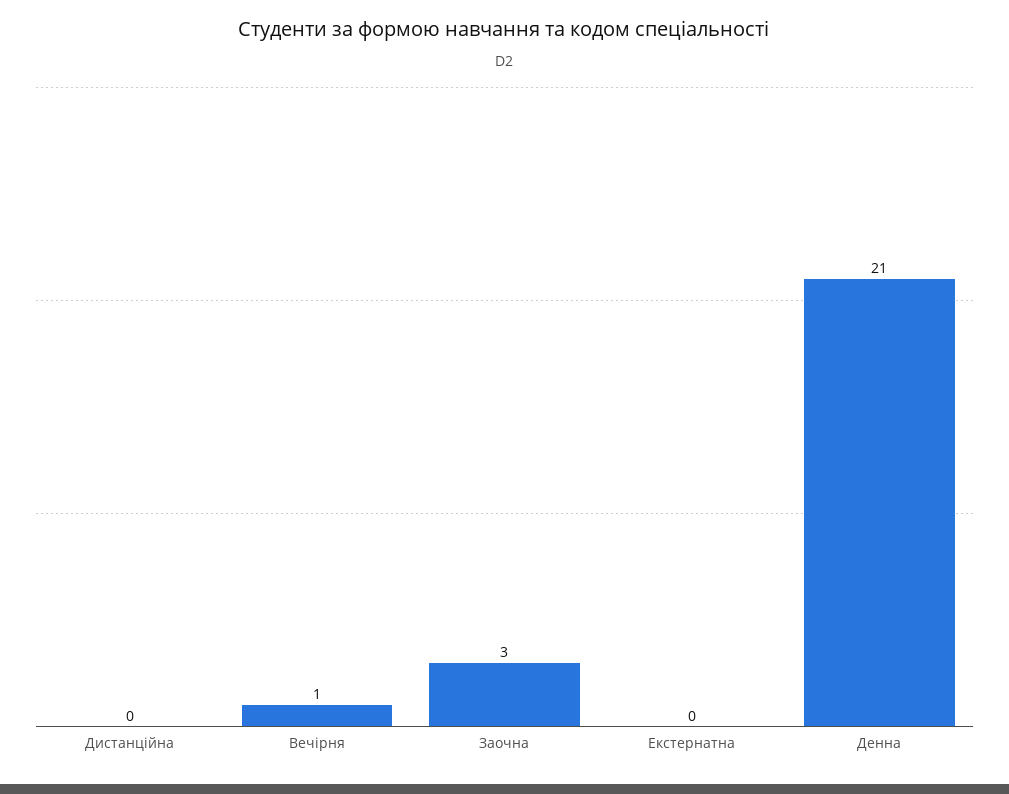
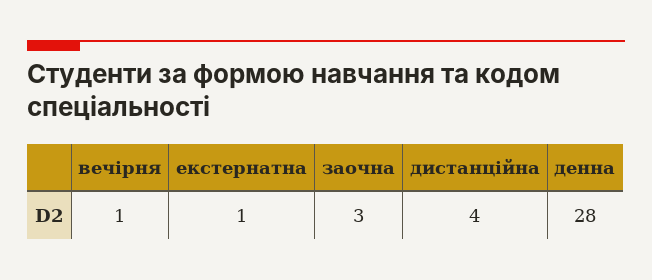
Дистанційна: 0 -> 4
Екстернатна: 0 -> 1
Денна: 21 -> 28

